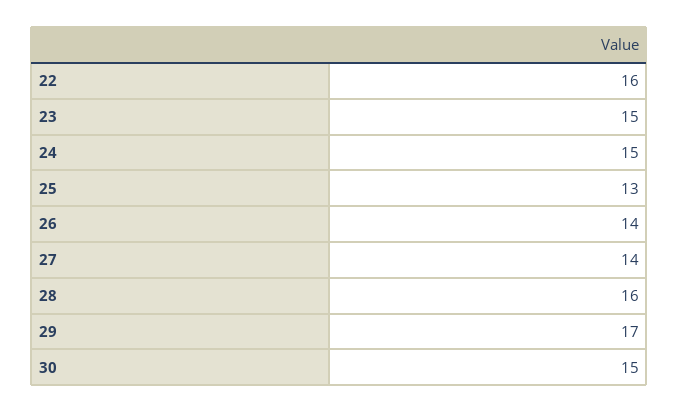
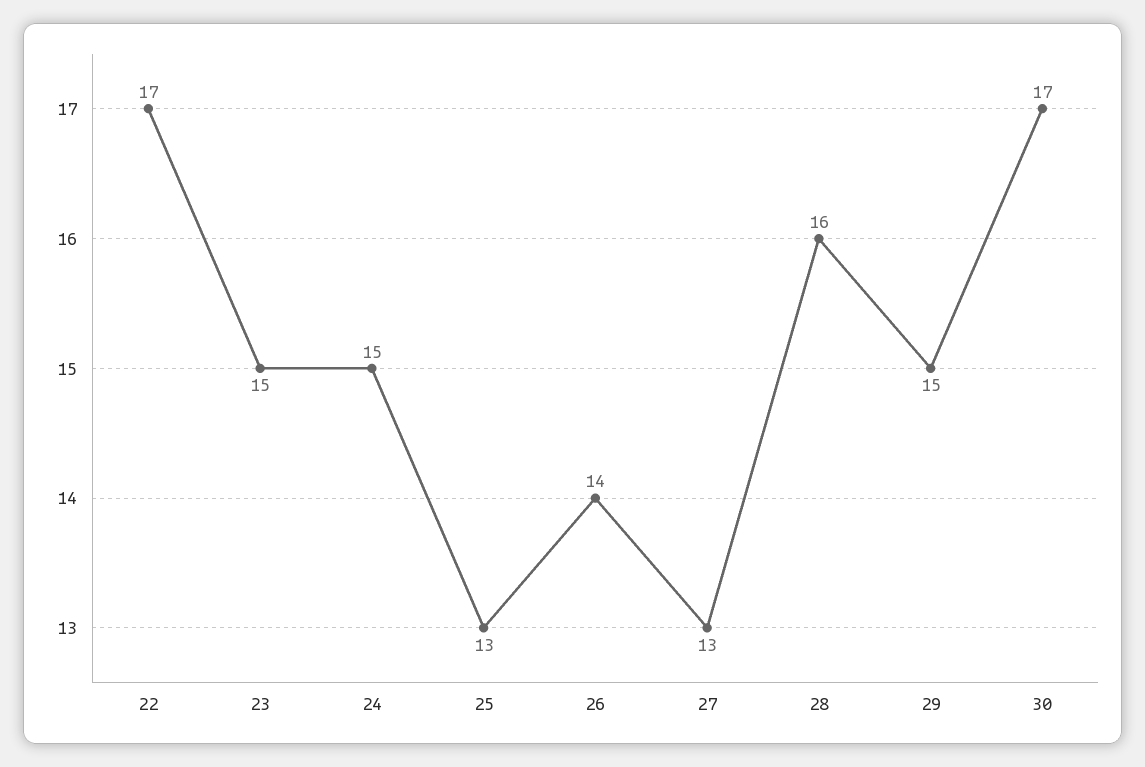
22: 16 -> 17
27: 14 -> 13
29: 17 -> 15
30: 15 -> 17

